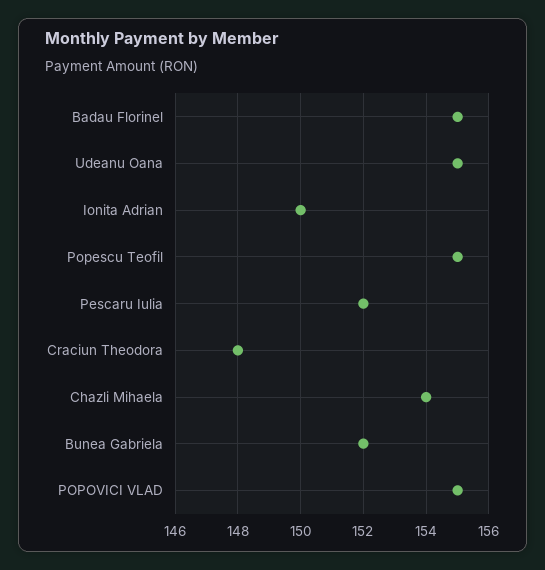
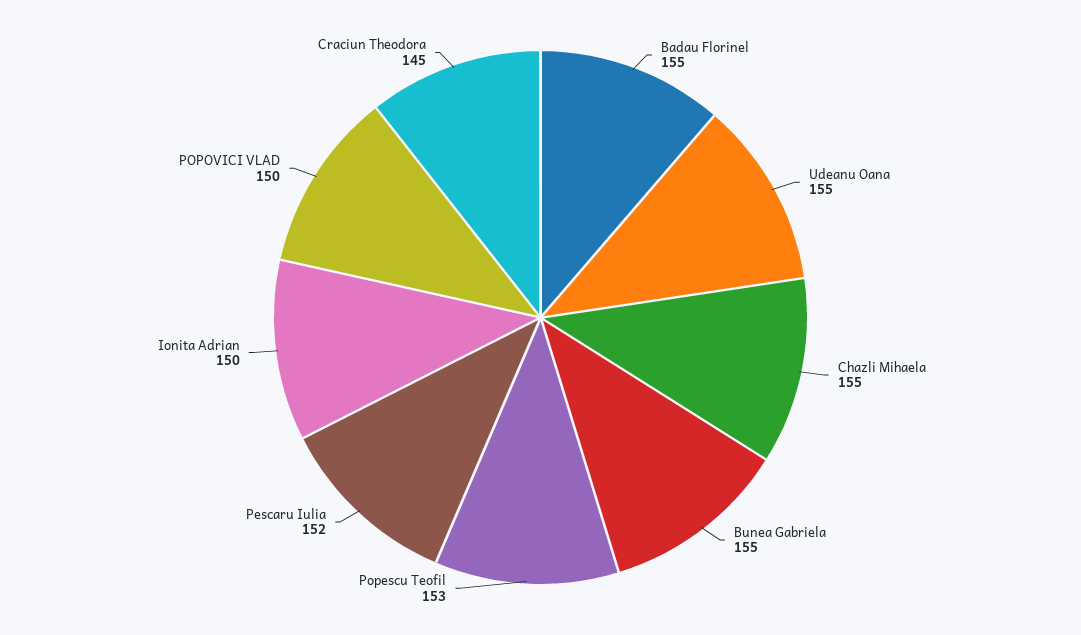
Popescu Teofil: 155 -> 153
Craciun Theodora: 148 -> 145
Chazli Mihaela: 154 -> 155
Bunea Gabriela: 152 -> 155
POPOVICI VLAD: 155 -> 150

